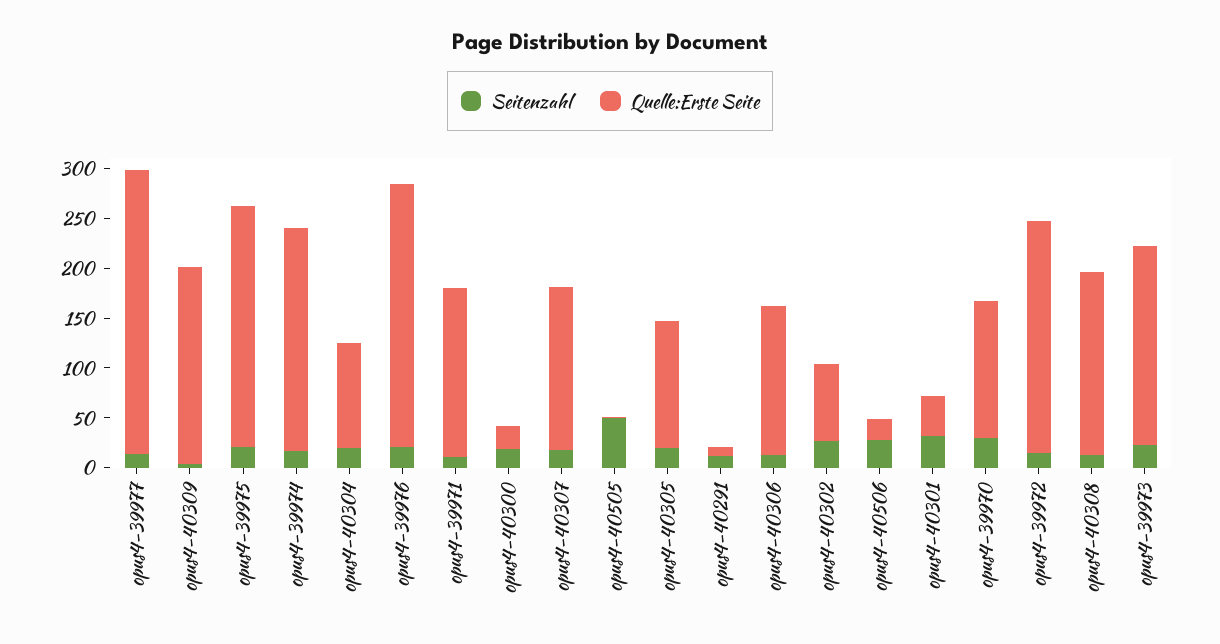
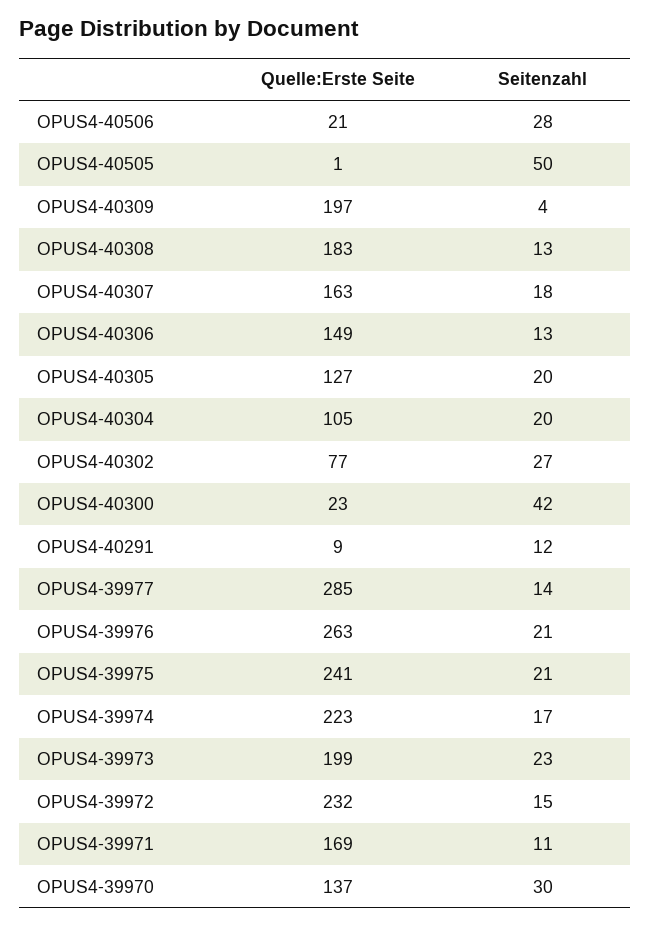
Seitenzahl, opus4-40300: 20 -> 42
Seitenzahl, opus4-40301: 30 -> none
Quelle:Erste Seite, opus4-40301: 40 -> none

